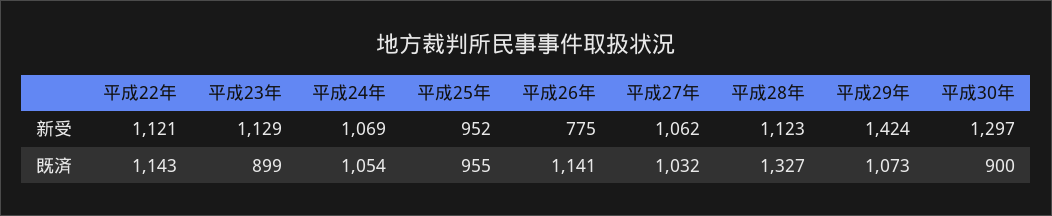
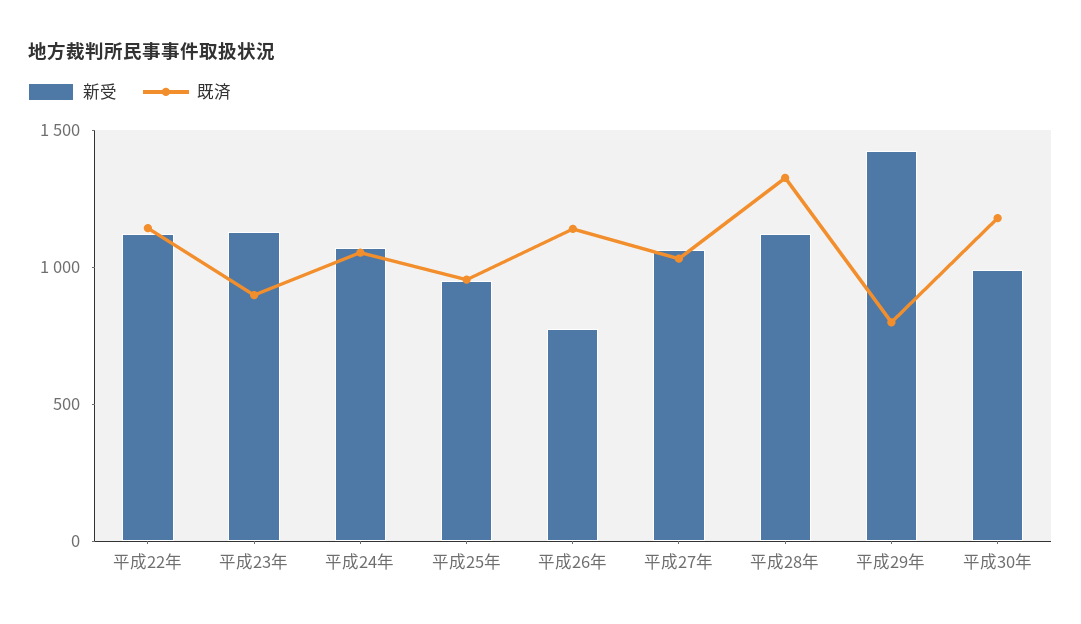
新受, 平成30年: 1297 -> 1000
既済, 平成29年: 1073 -> 800
既済, 平成30年: 900 -> 1200

